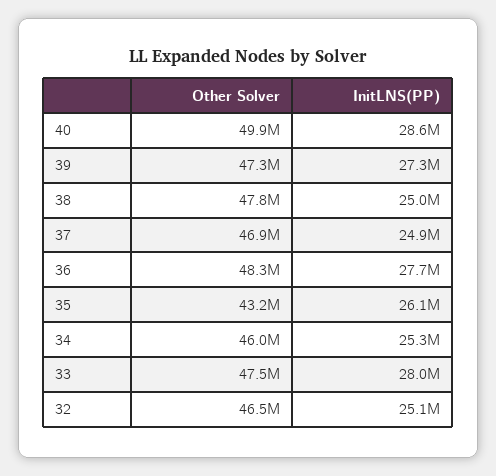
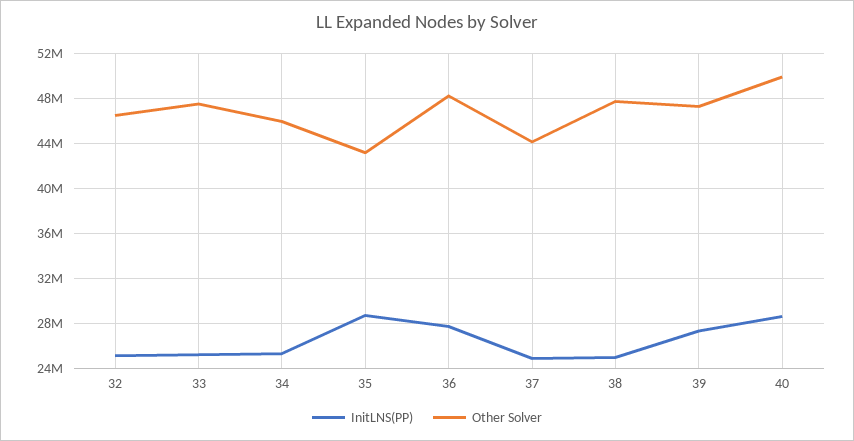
Other Solver, 37: 46900000 -> 44000000
InitLNS(PP), 35: 26100000 -> 29000000
InitLNS(PP), 33: 28000000 -> 25000000

